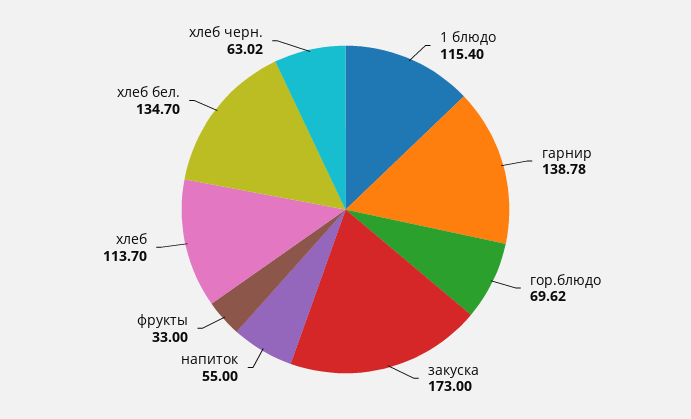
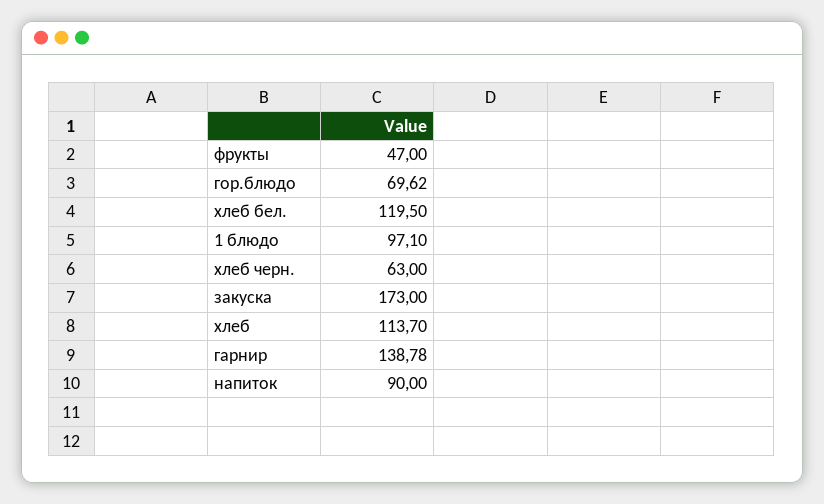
1 блюдо: 115.4 -> 97.1
напиток: 55 -> 90
фрукты: 33 -> 47
хлеб бел.: 134.7 -> 119.5
хлеб черн.: 63.02 -> 63

